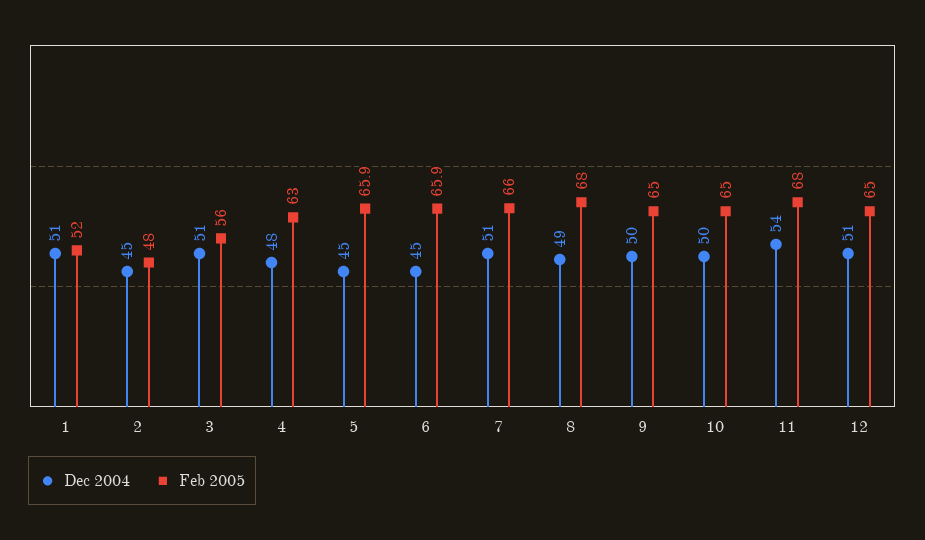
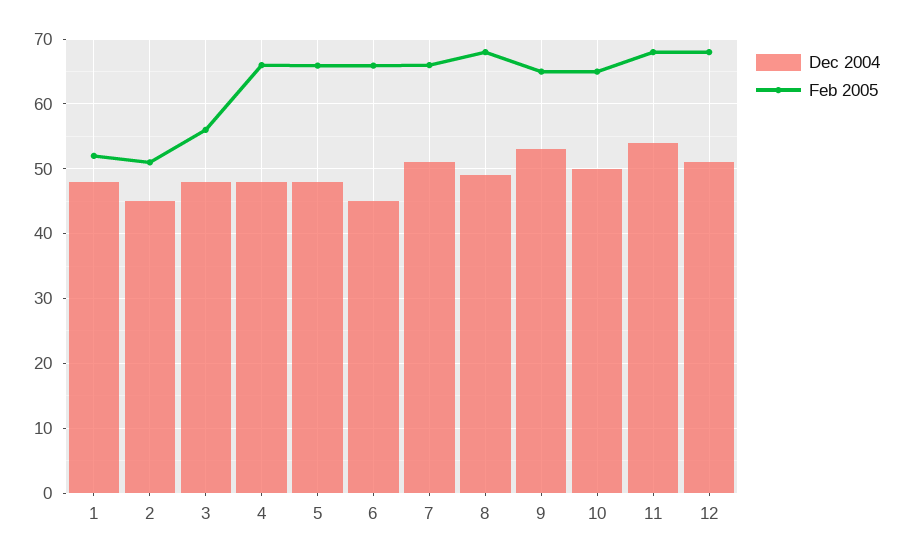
Dec 2004, 1: 51 -> 48
Feb 2005, 2: 48 -> 51
Dec 2004, 3: 51 -> 48
Feb 2005, 4: 63 -> 66
Dec 2004, 5: 45 -> 48
Dec 2004, 9: 50 -> 53
Feb 2005, 12: 65 -> 68

